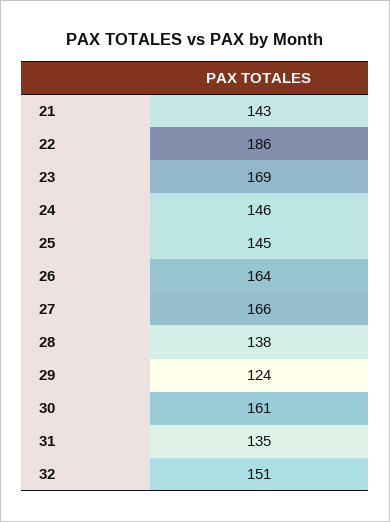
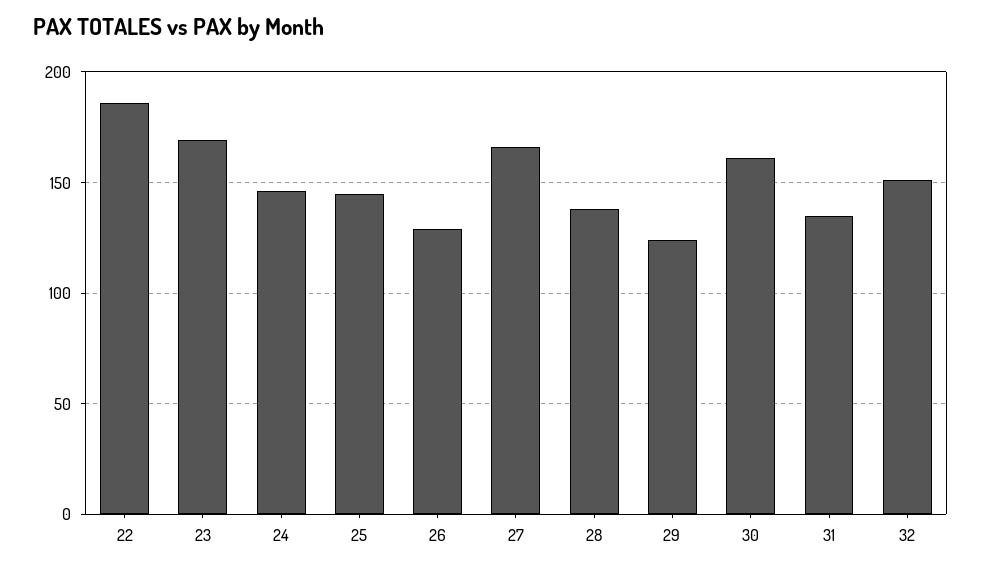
21: 143 -> none
26: 164 -> 130

